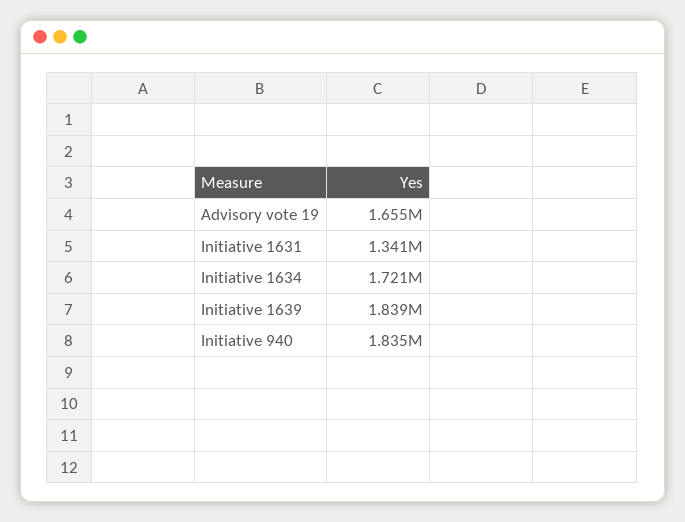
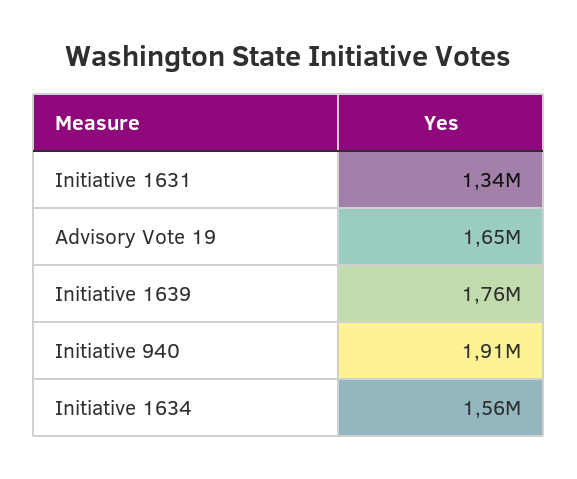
Initiative 1634: 1721000 -> 1560000
Initiative 1639: 1839000 -> 1760000
Initiative 940: 1835000 -> 1910000

